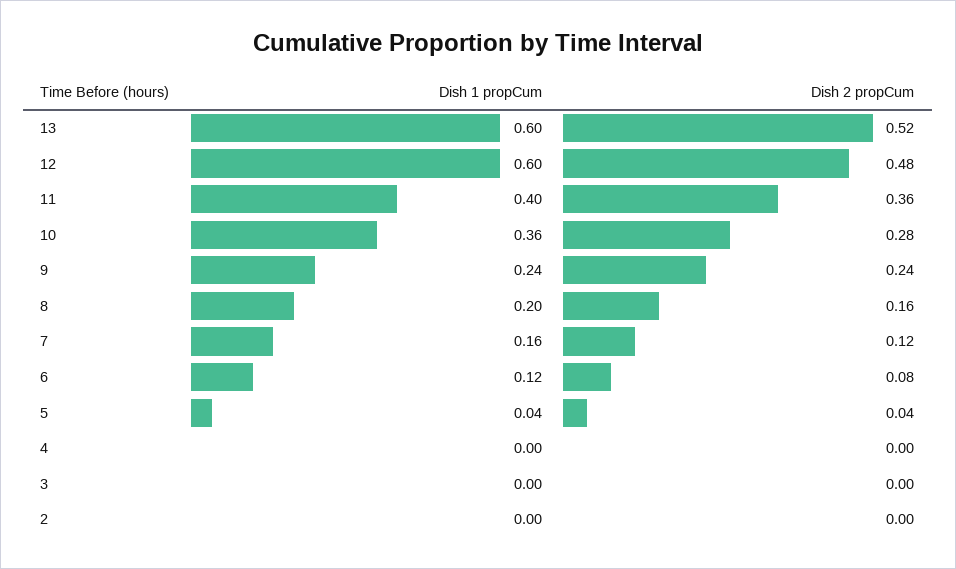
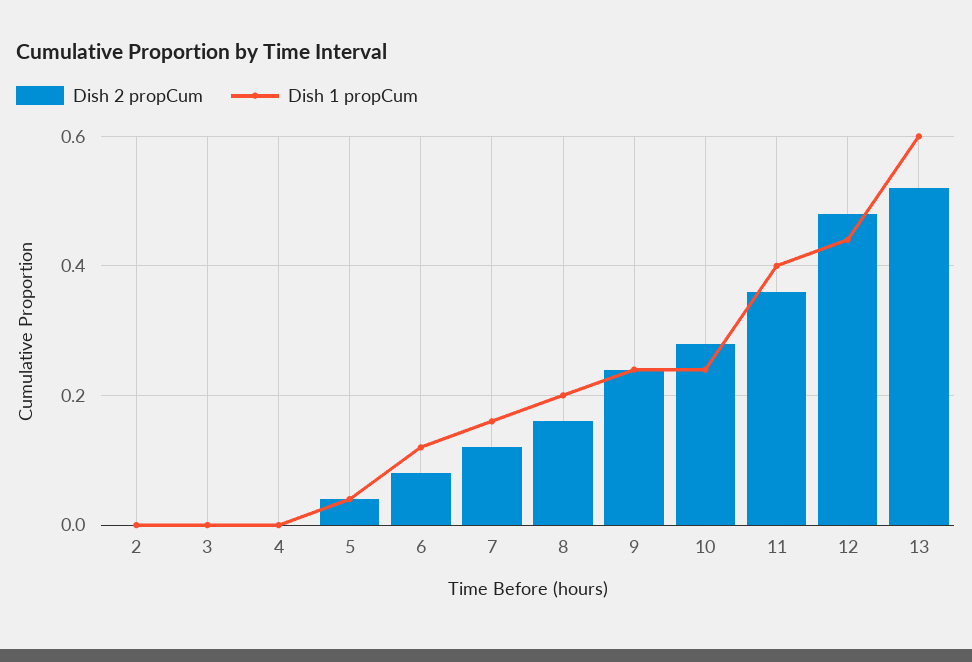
Dish 1 propCum, 12: 0.6 -> 0.45
Dish 1 propCum, 10: 0.36 -> 0.25

